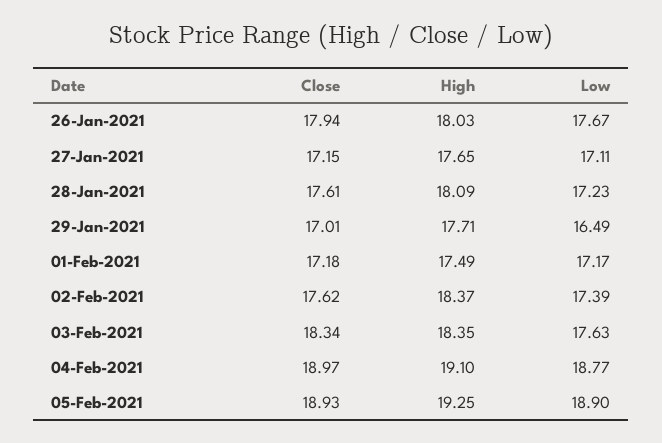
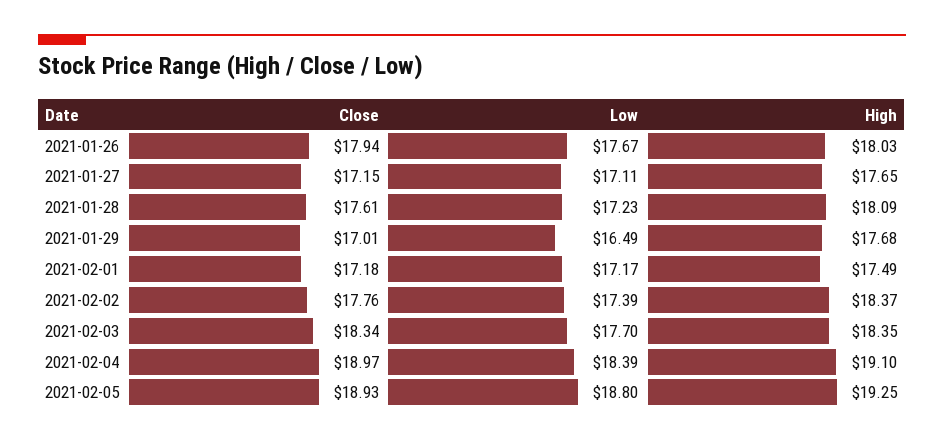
High, 29-Jan-2021: 17.71 -> 17.68
Close, 02-Feb-2021: 17.62 -> 17.76
Low, 03-Feb-2021: 17.63 -> 17.7
Low, 04-Feb-2021: 18.77 -> 18.39
Low, 05-Feb-2021: 18.9 -> 18.8

